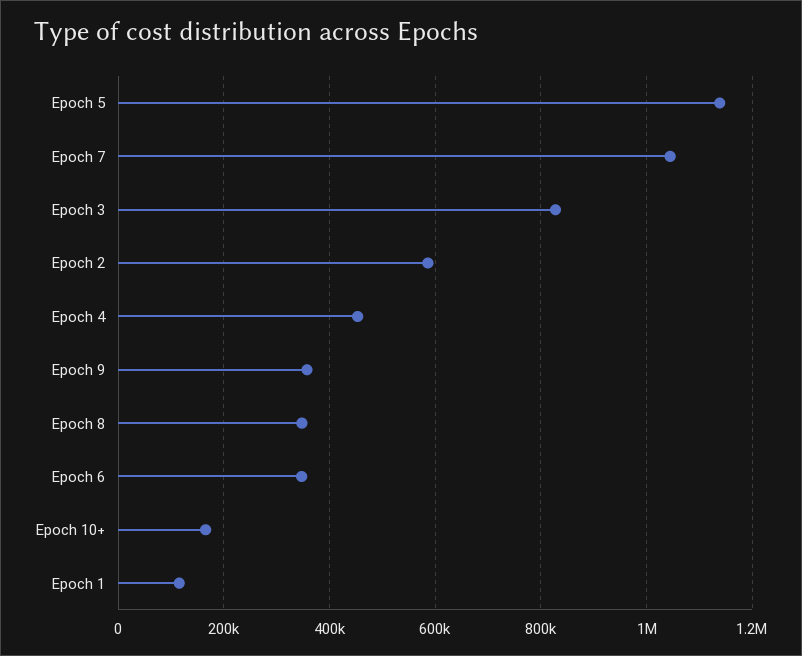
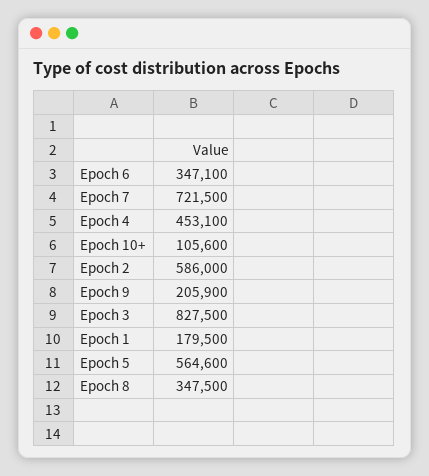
Epoch 5: 1140000 -> 564600
Epoch 7: 1040000 -> 721500
Epoch 9: 360000 -> 205900
Epoch 10+: 160000 -> 105600
Epoch 1: 120000 -> 179500

